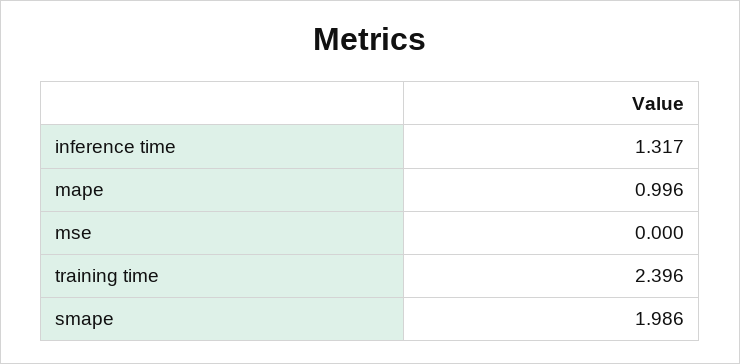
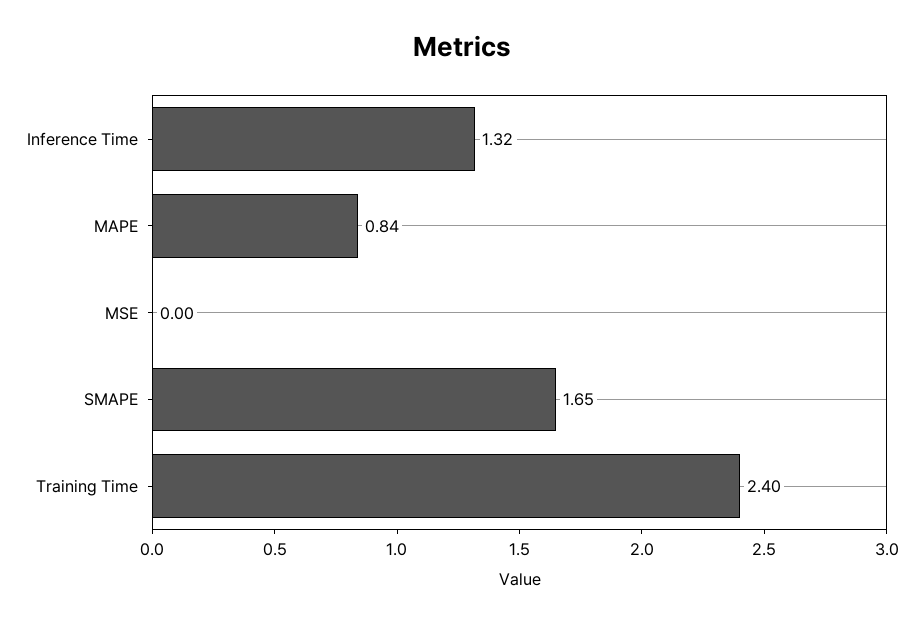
mape: 0.996 -> 0.84
smape: 1.986 -> 1.65

